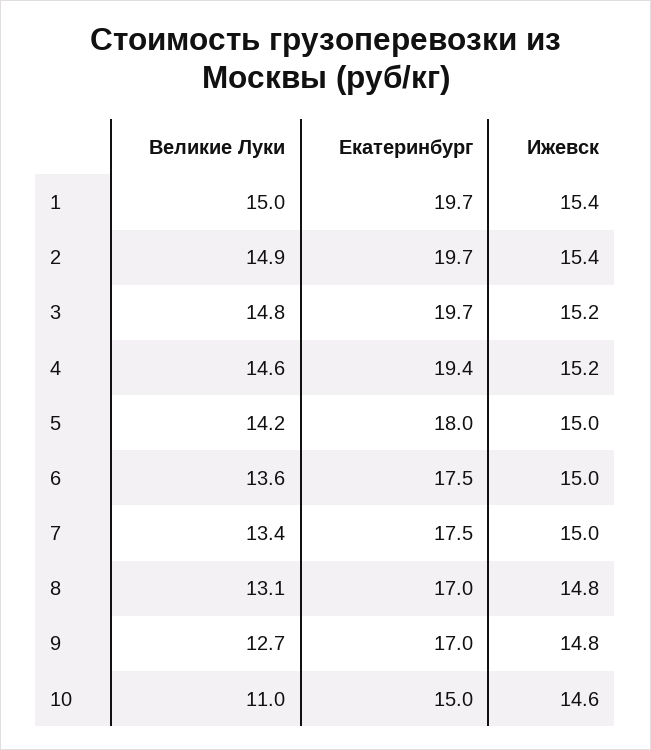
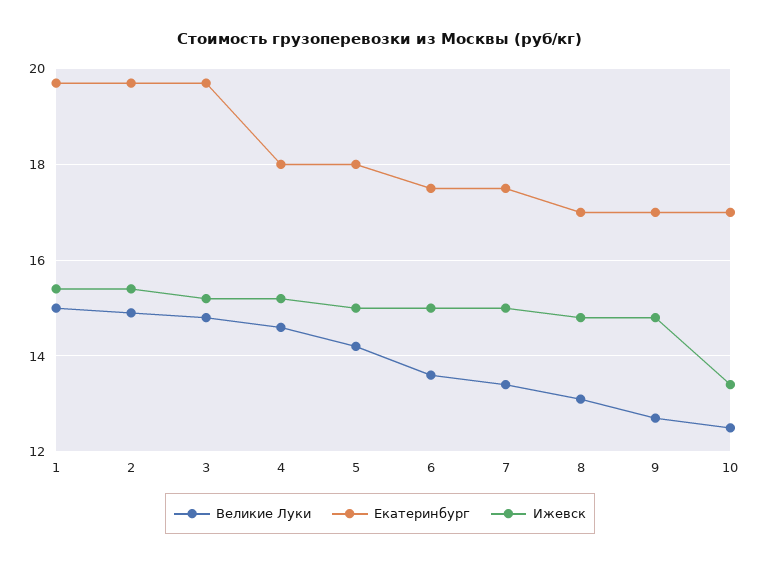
Екатеринбург, 4: 19.4 -> 18
Великие Луки, 10: 11 -> 12.5
Екатеринбург, 10: 15 -> 17
Ижевск, 10: 14.6 -> 13.5

